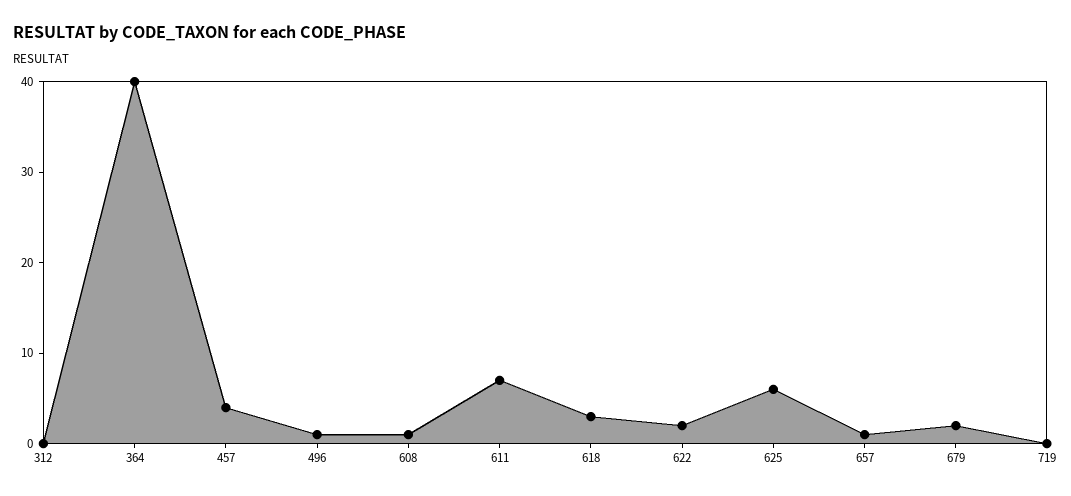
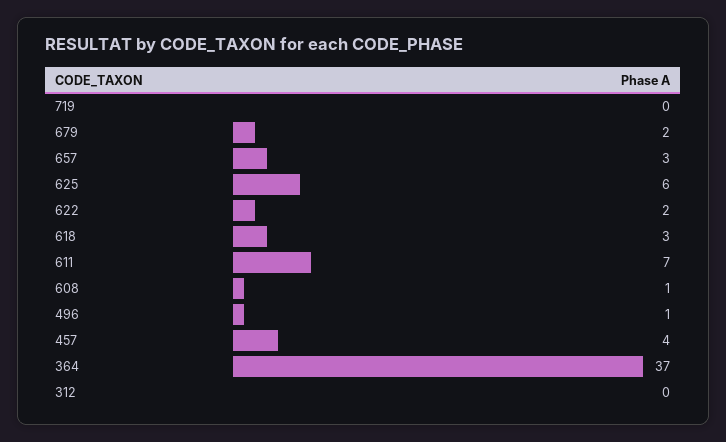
364: 40 -> 37
657: 1 -> 3

